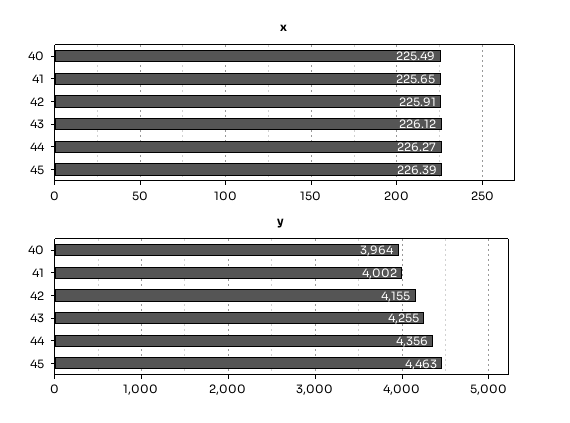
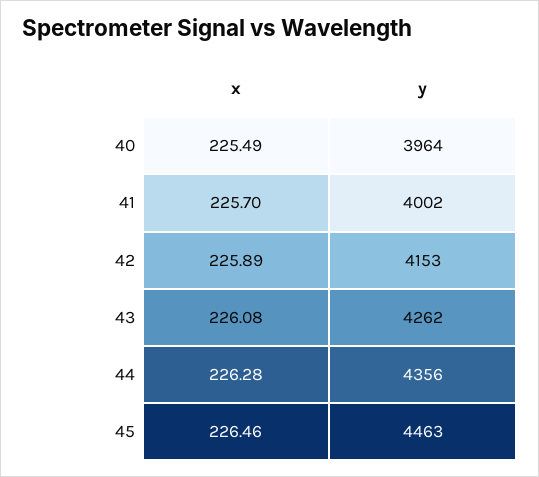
x, 41: 225.65 -> 225.7
x, 42: 225.91 -> 225.89
x, 43: 226.12 -> 226.08
x, 44: 226.27 -> 226.28
x, 45: 226.39 -> 226.46
y, 42: 4155 -> 4153
y, 43: 4255 -> 4262

